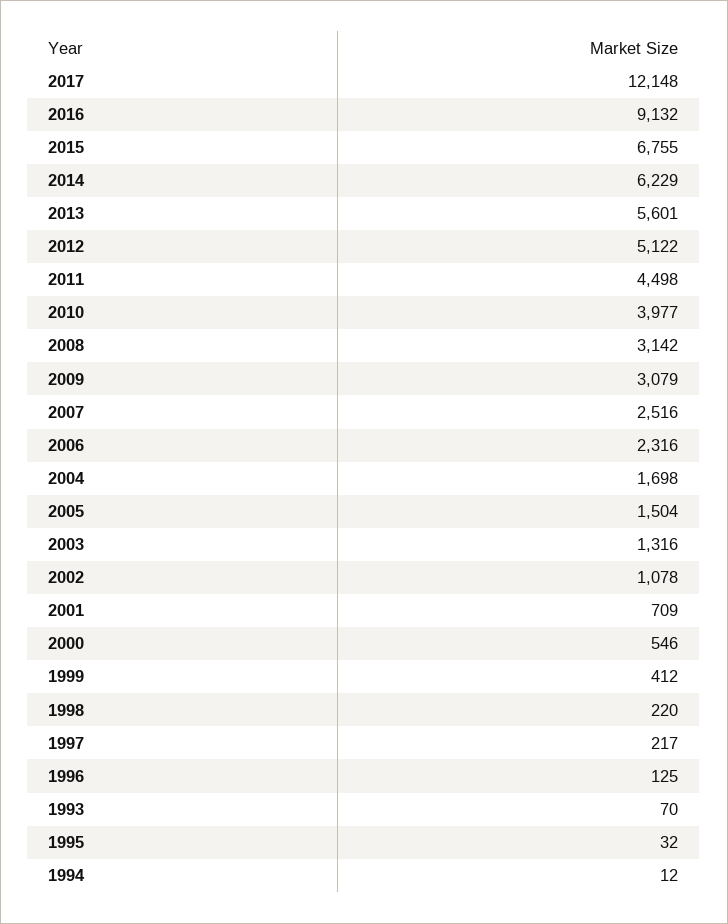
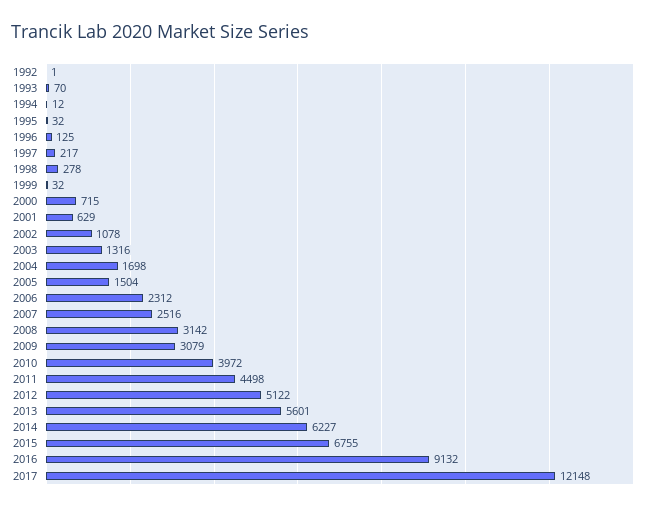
2014: 6229 -> 6227
2010: 3977 -> 3972
2006: 2316 -> 2312
2001: 709 -> 629
2000: 546 -> 715
1999: 412 -> 32
1998: 220 -> 278
1992: none -> 1

